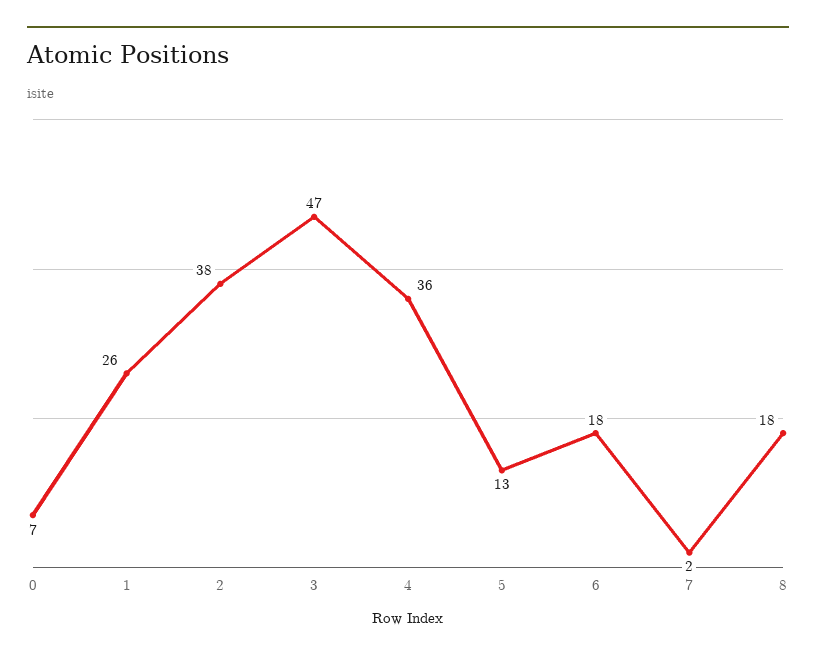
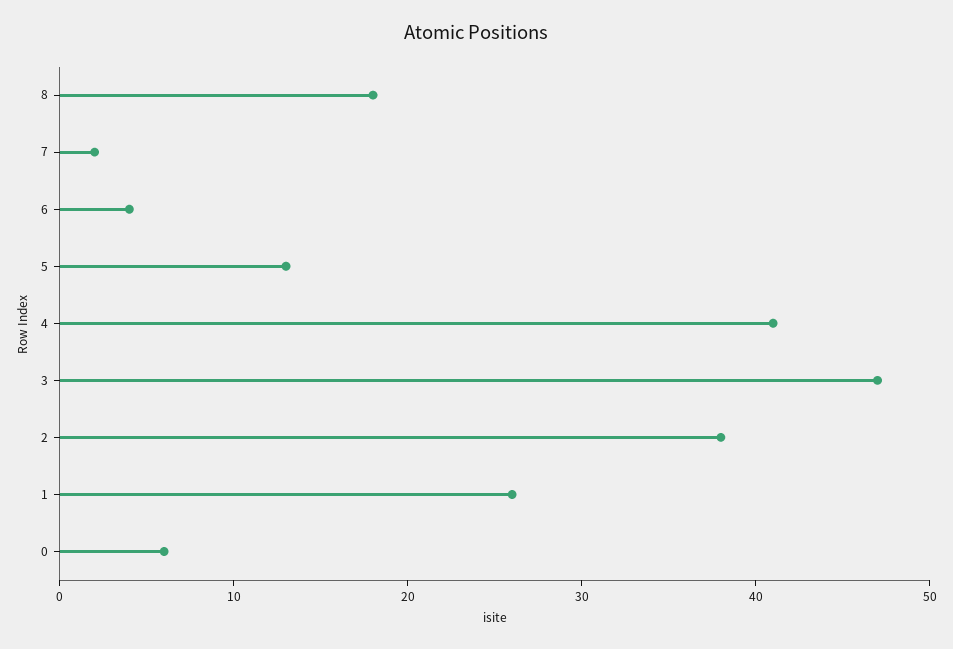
0: 7 -> 6
4: 36 -> 41
6: 18 -> 4

